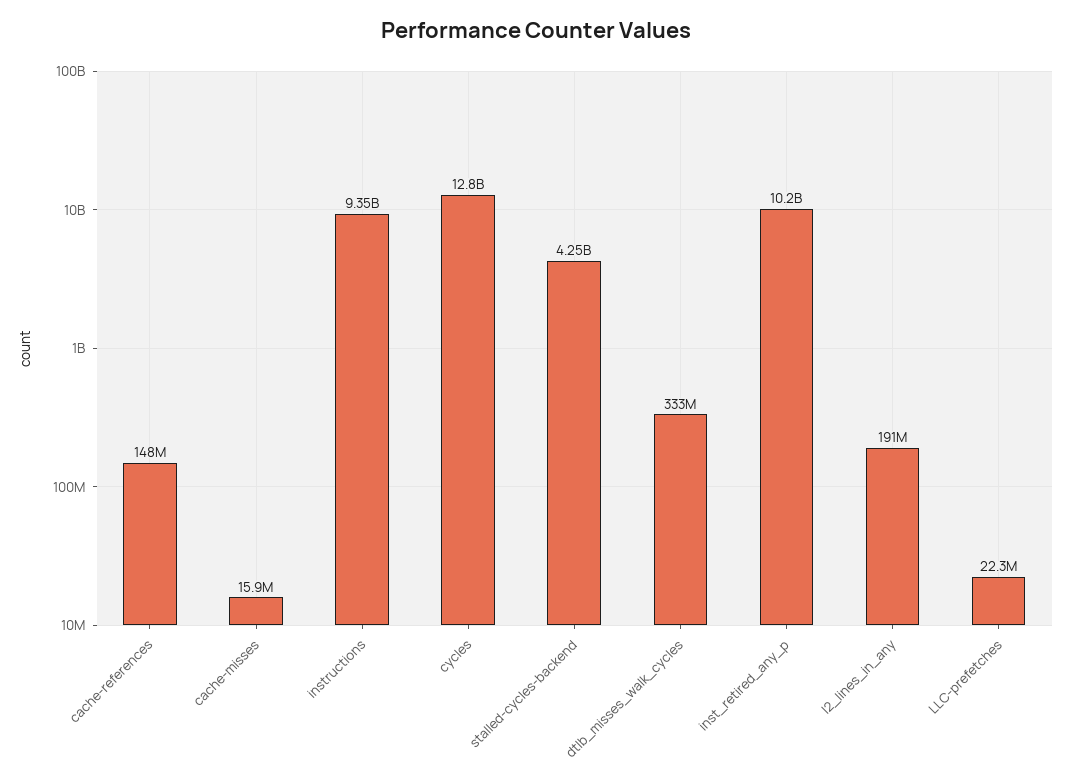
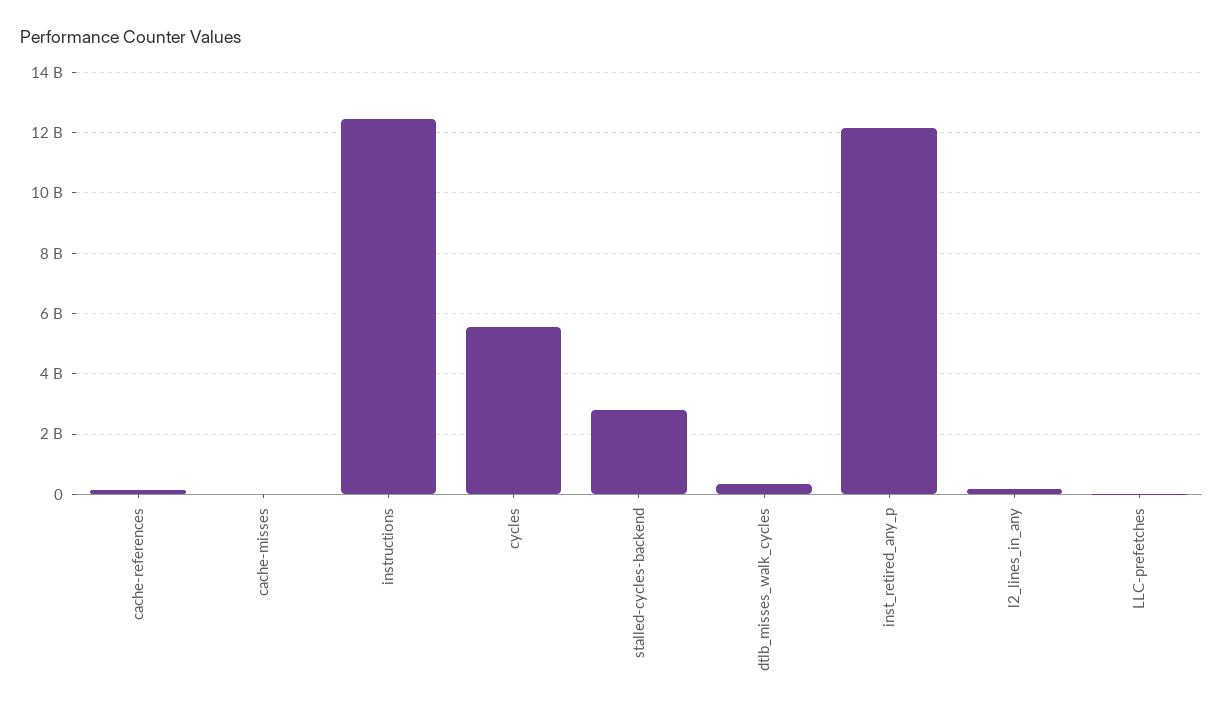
instructions: 9350000000 -> 12400000000
cycles: 12800000000 -> 5600000000
stalled-cycles-backend: 4250000000 -> 2800000000
inst_retired_any_p: 10200000000 -> 12200000000

